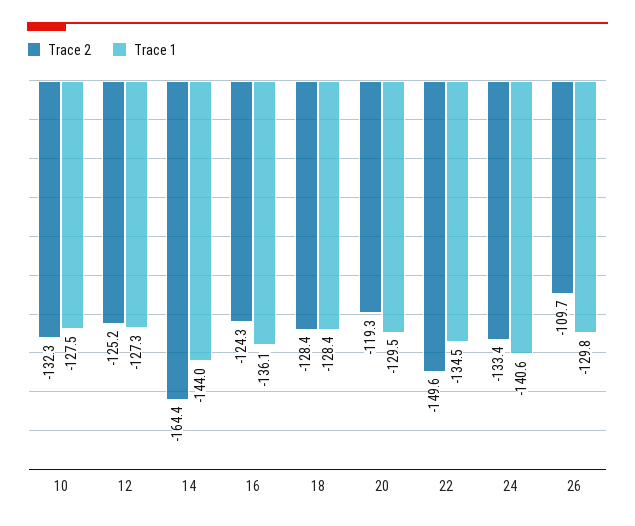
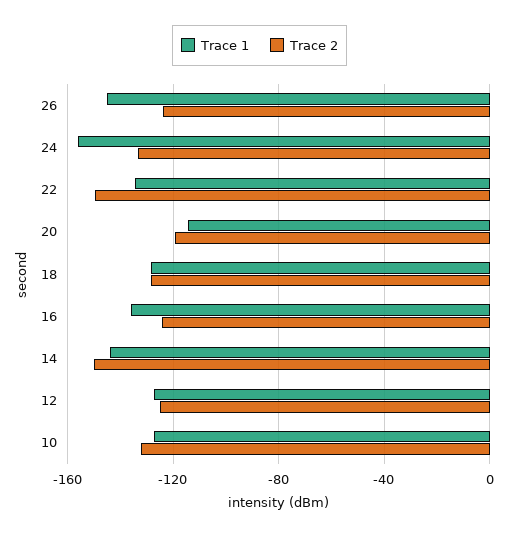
Trace 2, 14: -164.4 -> -150
Trace 1, 20: -129.5 -> -115
Trace 1, 24: -140.6 -> -155
Trace 2, 26: -109.7 -> -125
Trace 1, 26: -129.8 -> -145

